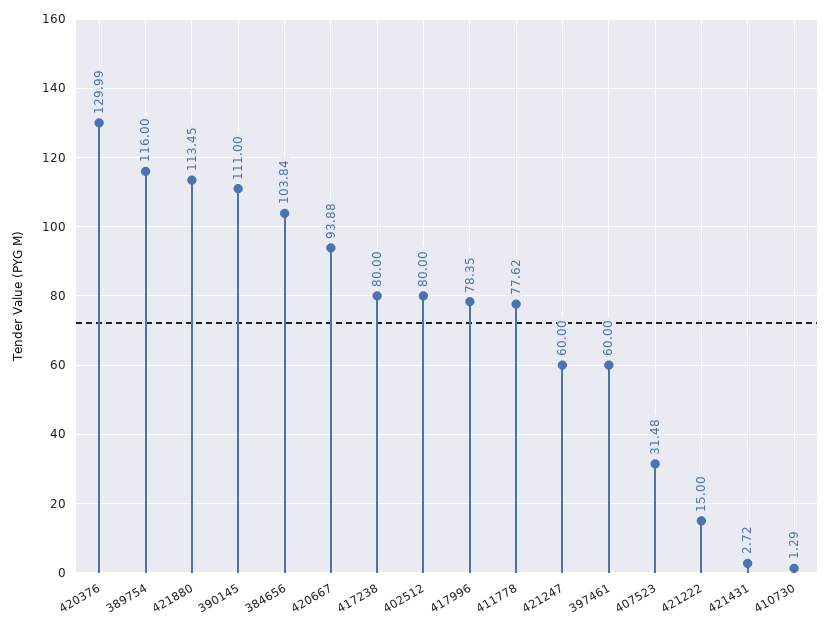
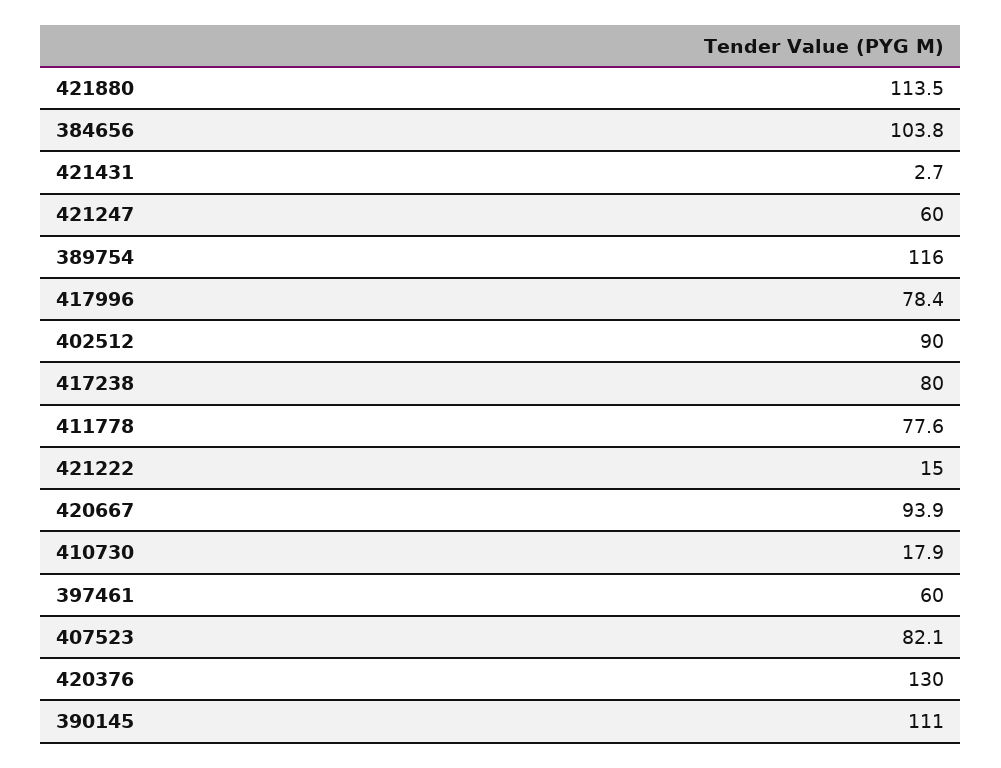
402512: 80 -> 90
407523: 31.48 -> 82.1
410730: 1.29 -> 17.9

